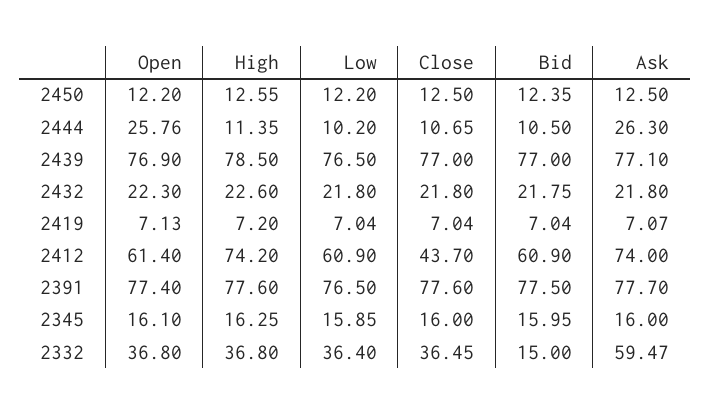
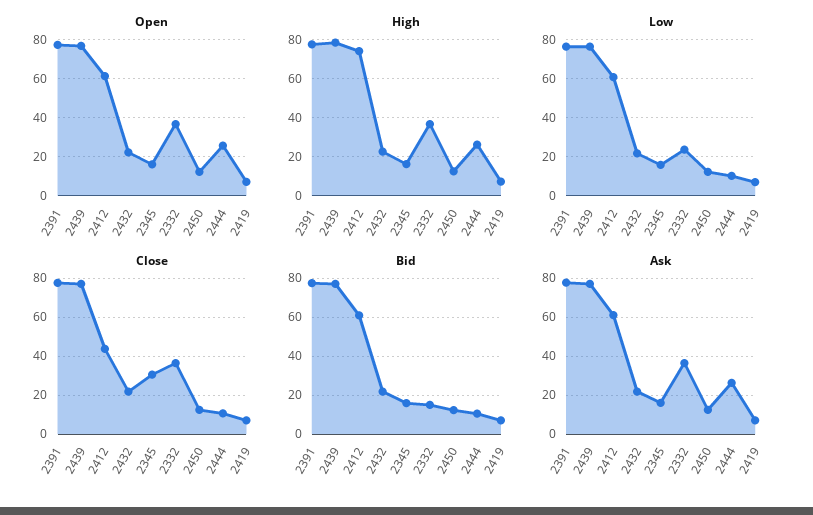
High, 2444: 11.35 -> 25
Ask, 2412: 74 -> 60
Close, 2345: 16 -> 30
Low, 2332: 36.4 -> 25
Ask, 2332: 59.47 -> 35

